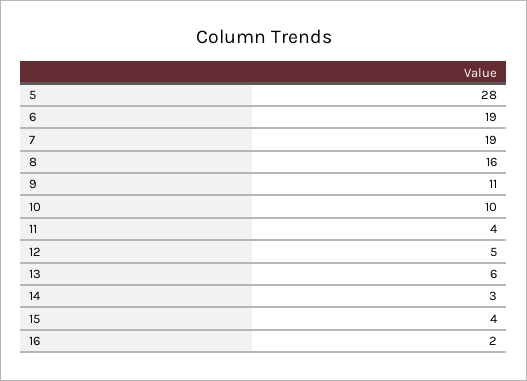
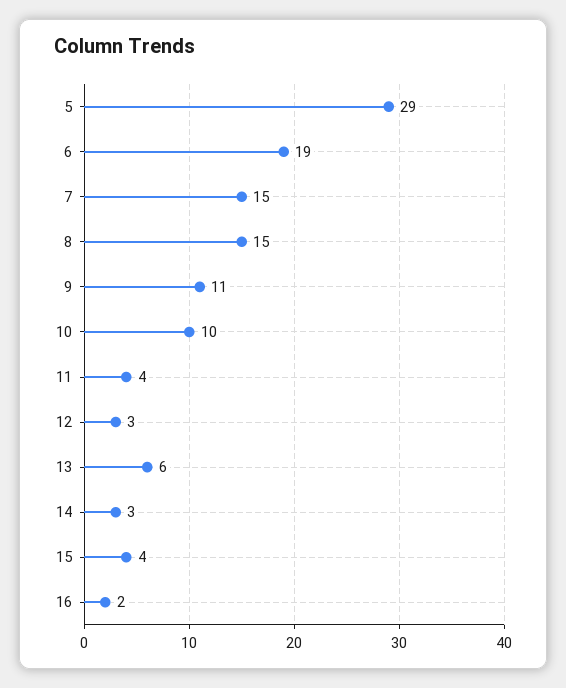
5: 28 -> 29
7: 19 -> 15
8: 16 -> 15
12: 5 -> 3

